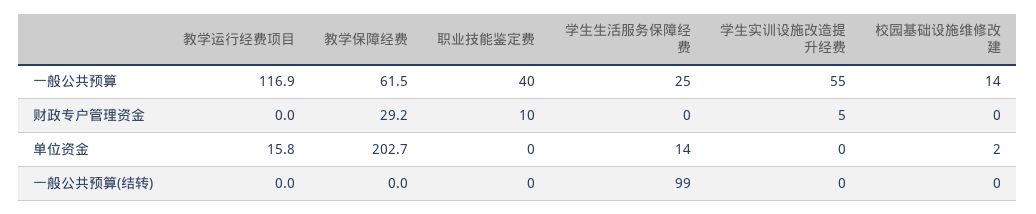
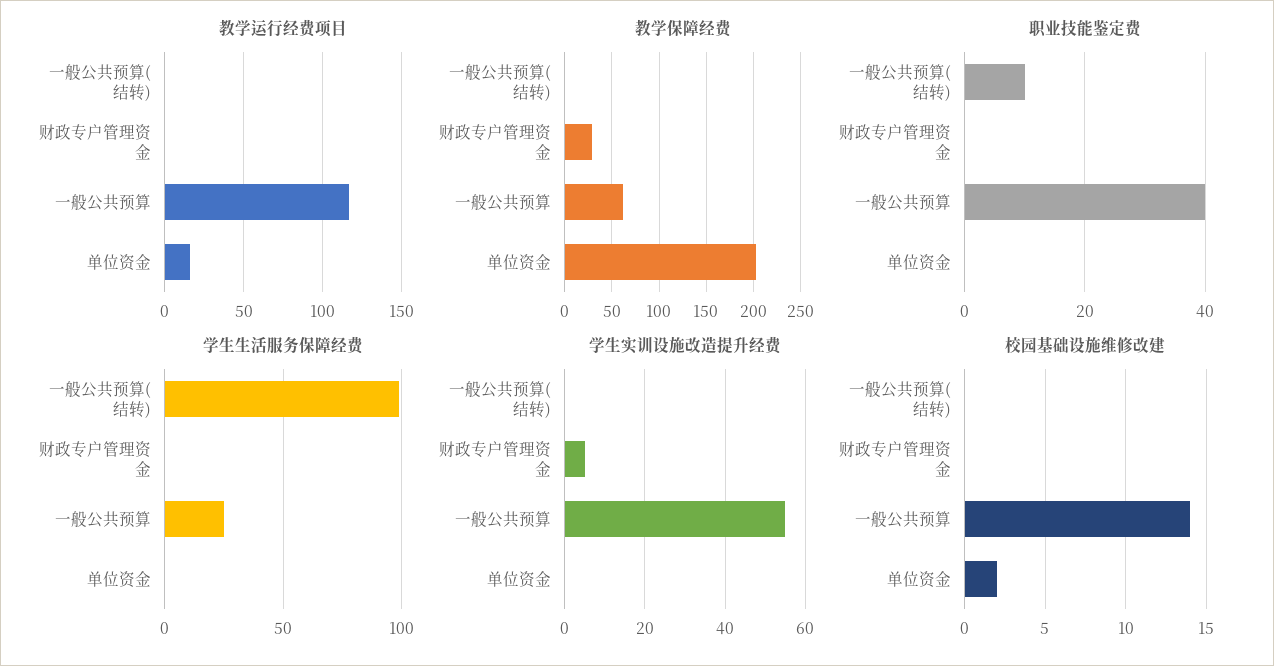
职业技能鉴定费, 财政专户管理资金: 10 -> 0
学生生活服务保障经费, 单位资金: 14 -> 0
职业技能鉴定费, 一般公共预算(结转): 0 -> 10

